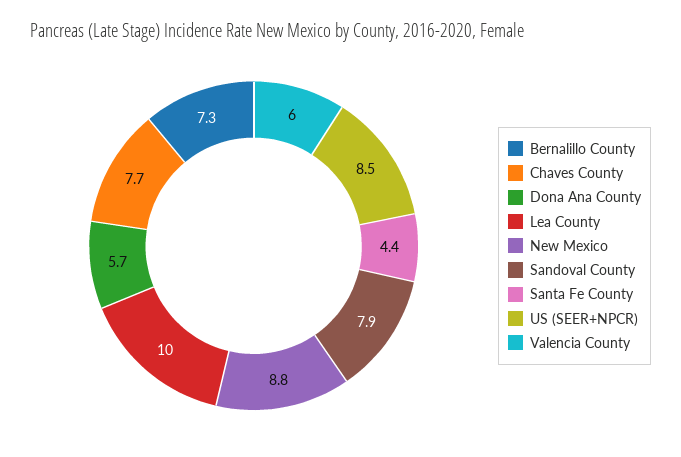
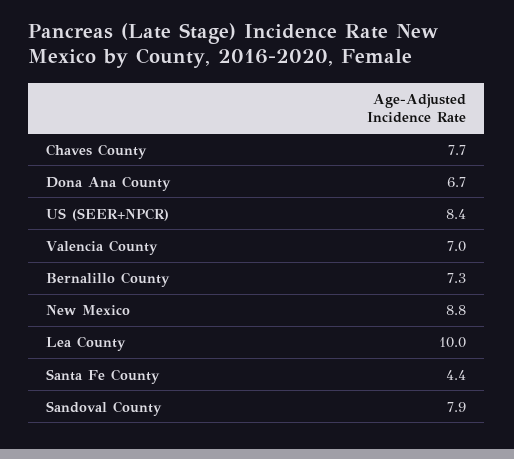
Dona Ana County: 5.7 -> 6.7
US (SEER+NPCR): 8.5 -> 8.4
Valencia County: 6 -> 7

